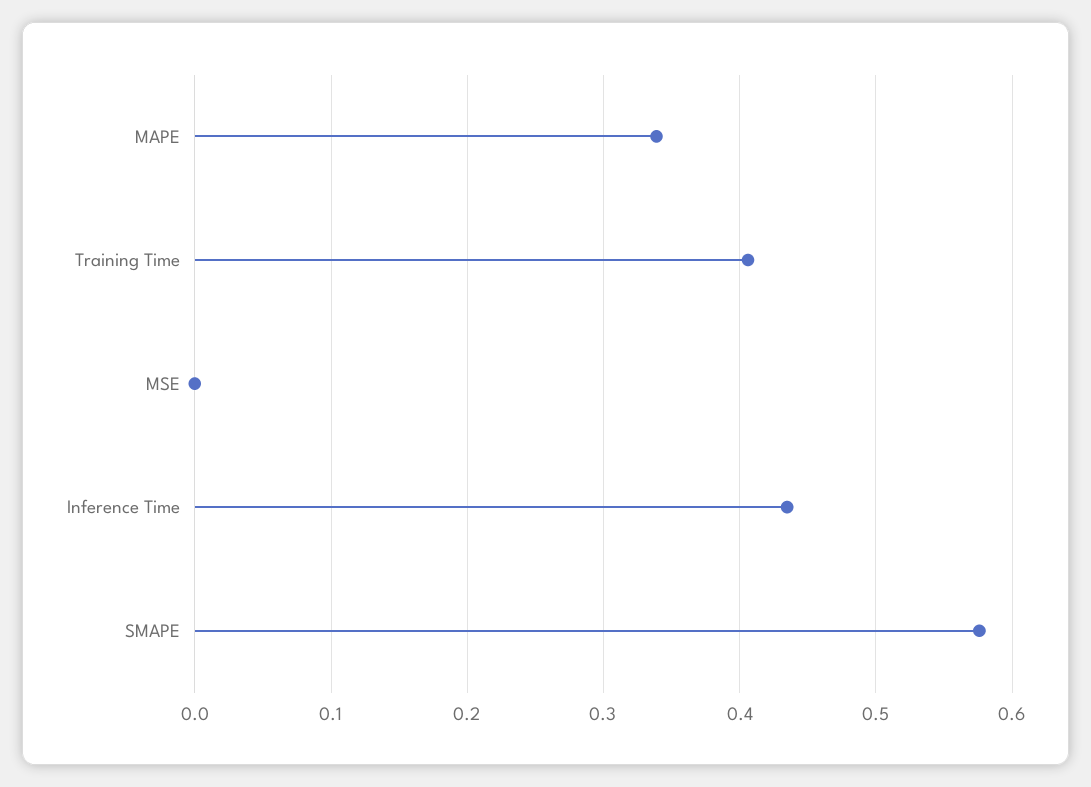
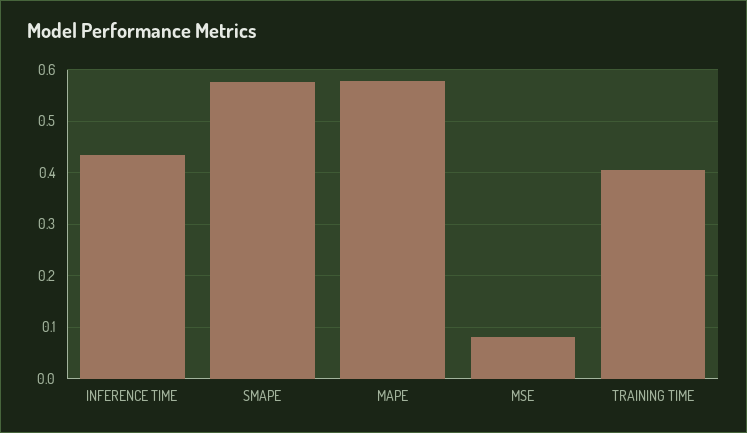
MAPE: 0.34 -> 0.58
MSE: 0 -> 0.08

